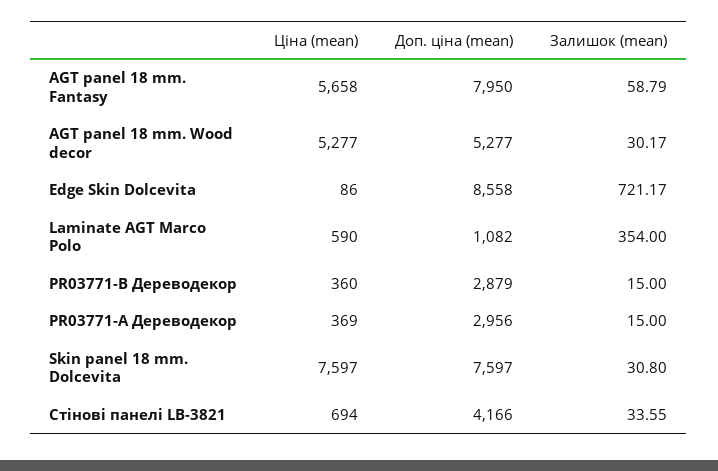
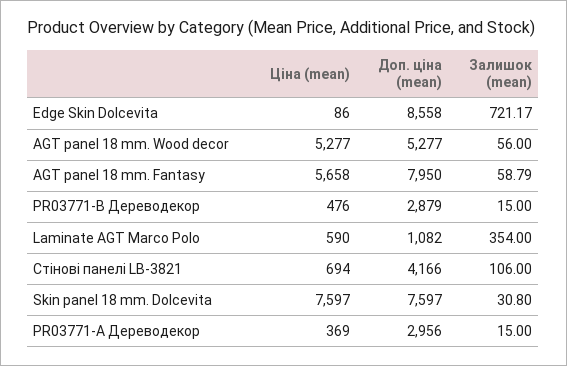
Залишок (mean), AGT panel 18 mm. Wood decor: 30.17 -> 56
Ціна (mean), PR03771-B Дереводекор: 360 -> 476
Залишок (mean), Стінові панелі LB-3821: 33.55 -> 106

